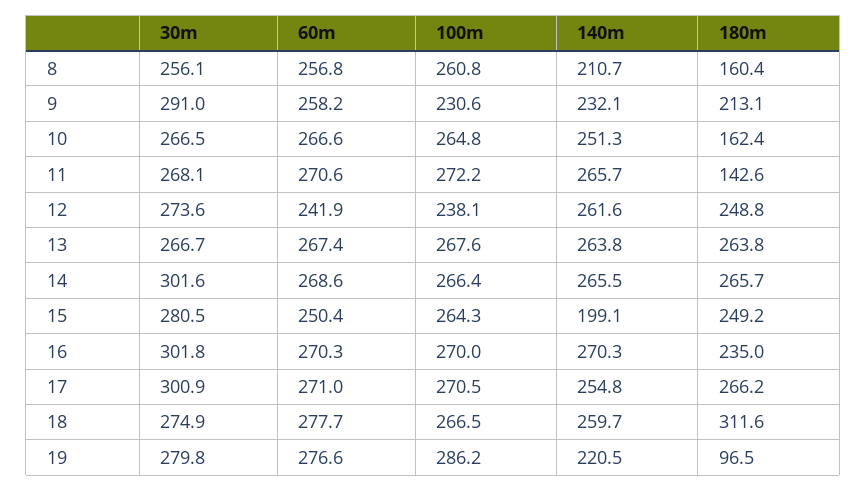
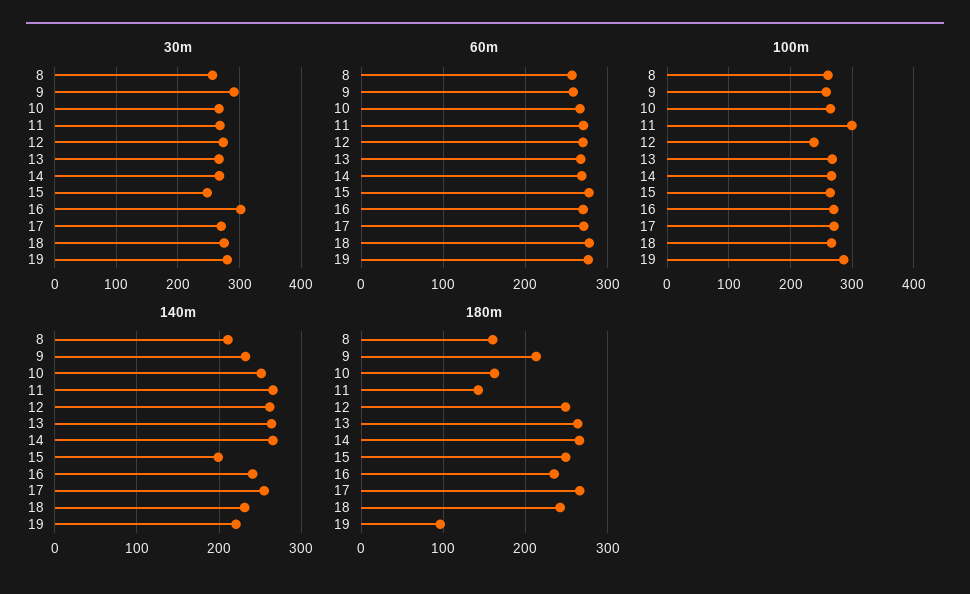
100m, 9: 230.6 -> 260
100m, 11: 272.2 -> 300
60m, 12: 241.9 -> 270
30m, 14: 301.6 -> 270
30m, 15: 280.5 -> 250
60m, 15: 250.4 -> 280
140m, 16: 270.3 -> 240
30m, 17: 300.9 -> 270
140m, 18: 259.7 -> 230
180m, 18: 311.6 -> 240

